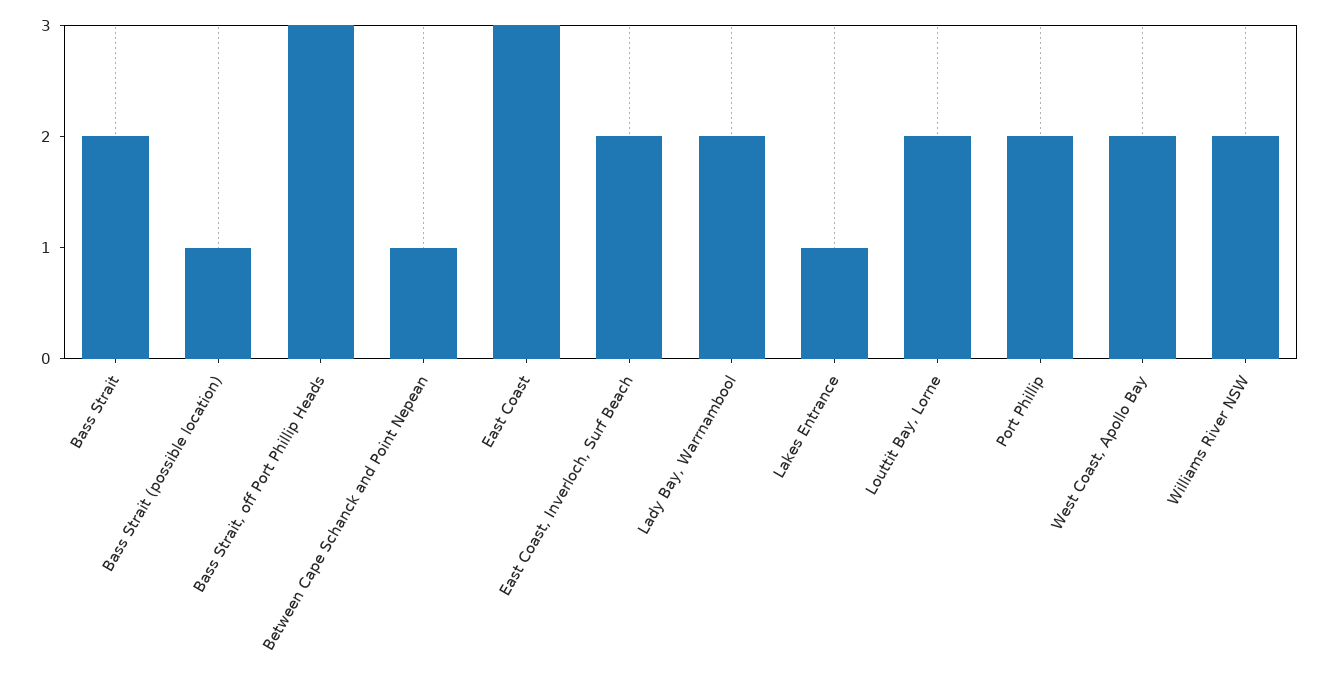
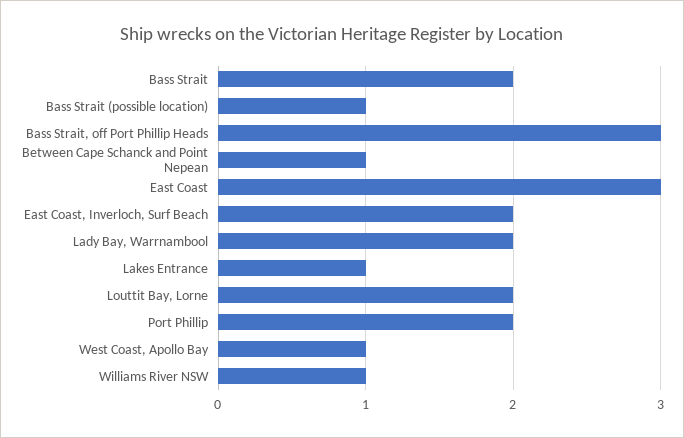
West Coast, Apollo Bay: 2 -> 1
Williams River NSW: 2 -> 1

